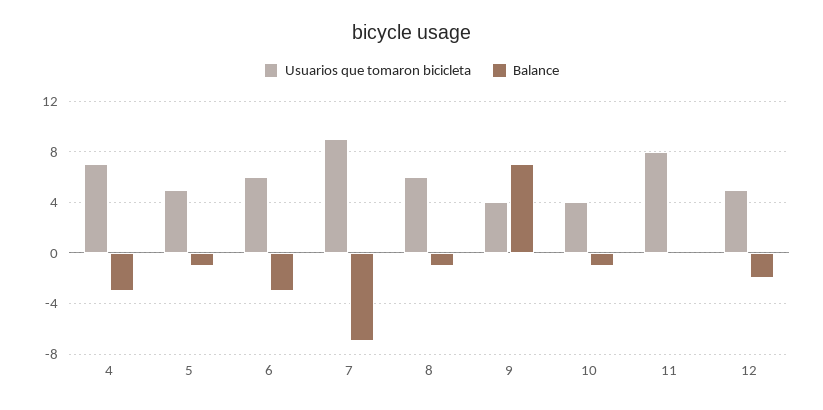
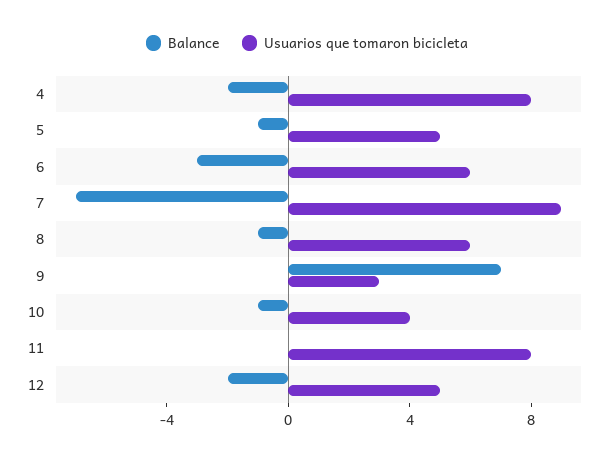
Usuarios que tomaron bicicleta, 4: 7 -> 8
Balance, 4: -3 -> -2
Usuarios que tomaron bicicleta, 9: 4 -> 3

